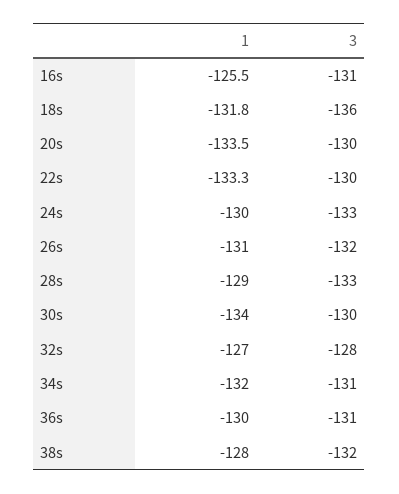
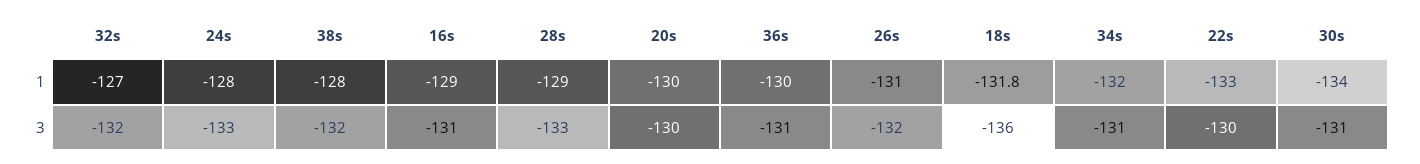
1, 16s: -125.5 -> -129
1, 20s: -133.5 -> -130
1, 22s: -133.3 -> -133
1, 24s: -130 -> -128
3, 30s: -130 -> -131
3, 32s: -128 -> -132

